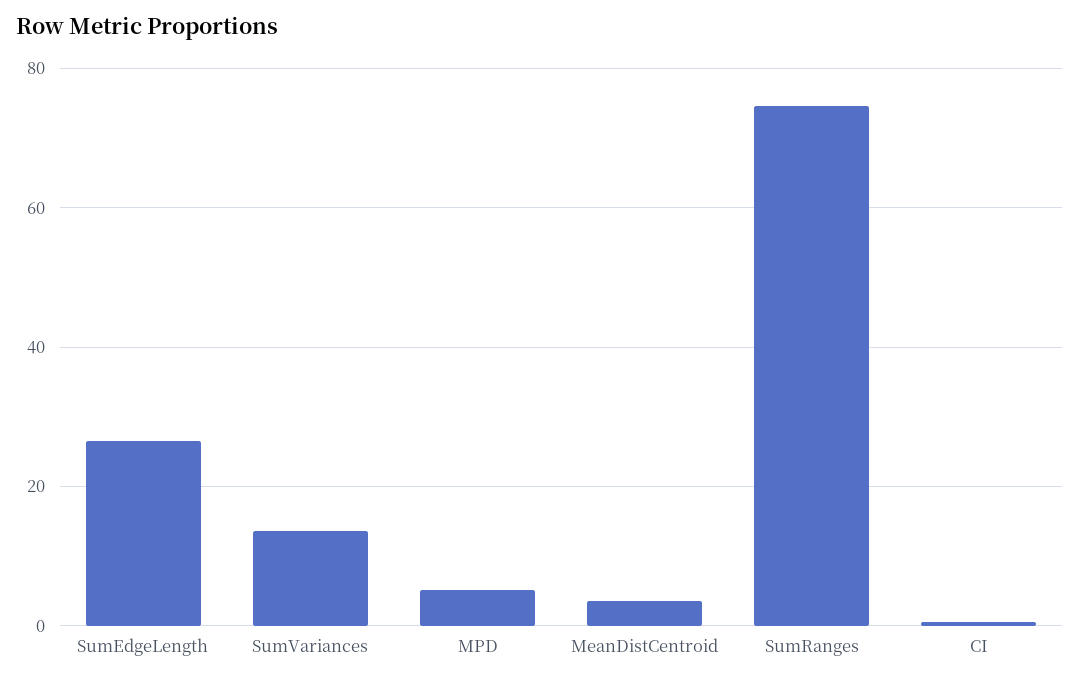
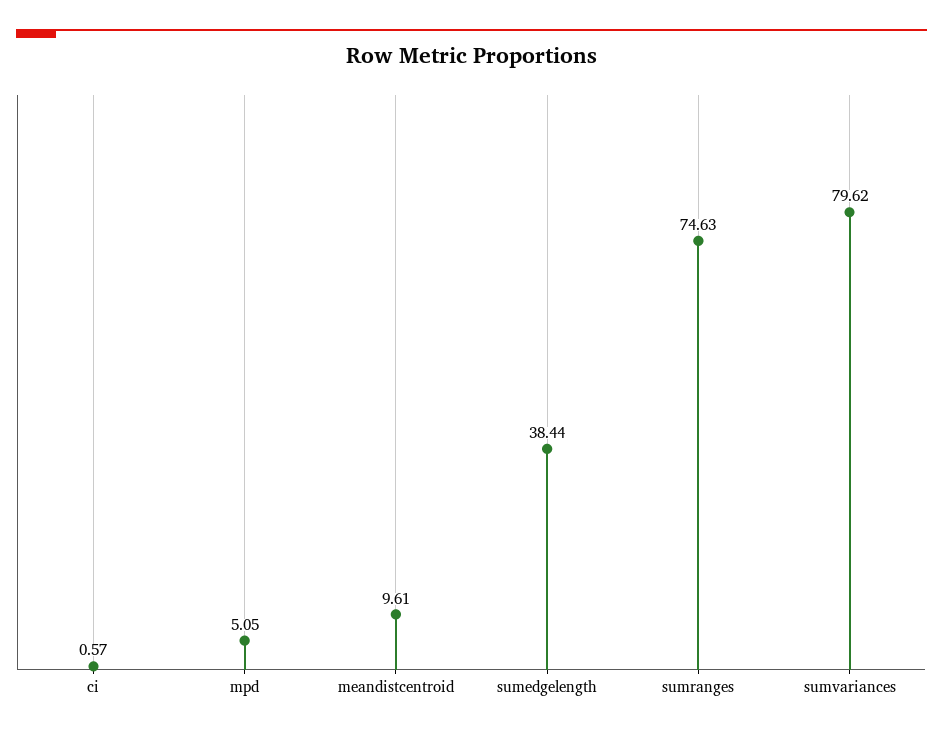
SumEdgeLength: 26 -> 38.44
SumVariances: 14 -> 79.62
MeanDistCentroid: 4 -> 9.61

